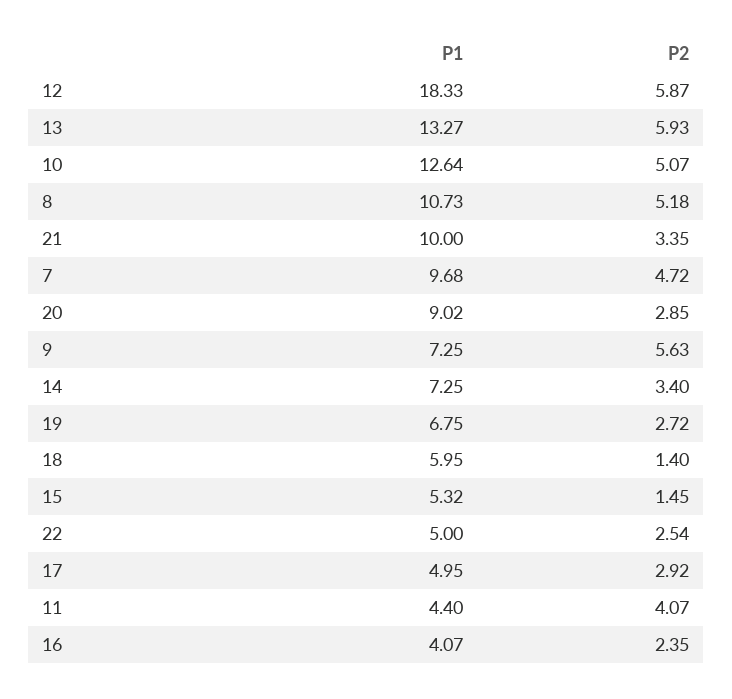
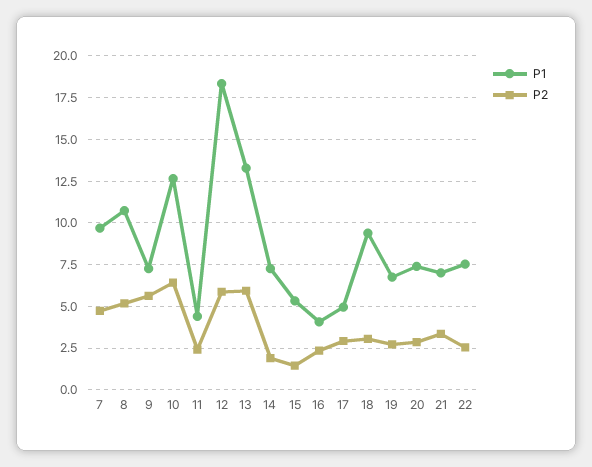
P2, 10: 5.07 -> 6.5
P1, 21: 10 -> 7
P1, 20: 9.02 -> 7.5
P2, 14: 3.4 -> 2
P1, 18: 5.95 -> 9.5
P2, 18: 1.4 -> 3
P1, 22: 5 -> 7.5
P2, 11: 4.07 -> 2.5

